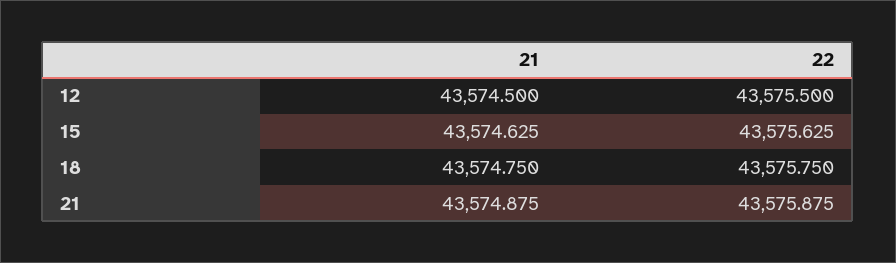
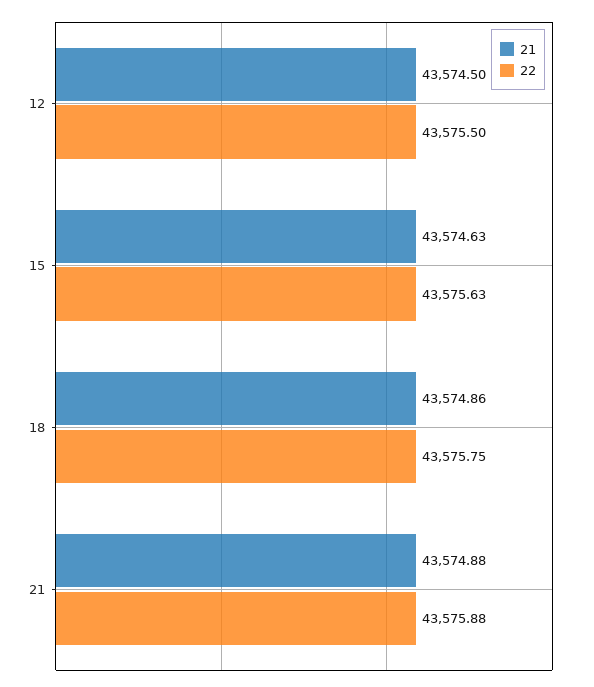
21, 18: 43574.75 -> 43574.86

